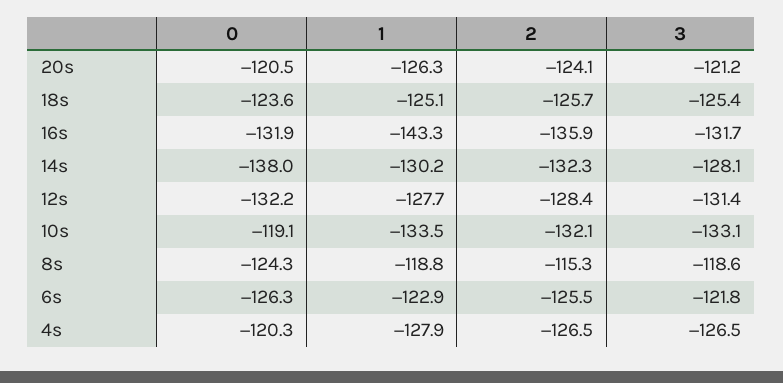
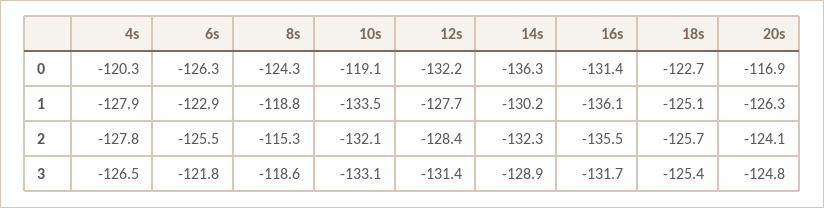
0, 20s: -120.5 -> -116.9
3, 20s: -121.2 -> -124.8
0, 18s: -123.6 -> -122.7
0, 16s: -131.9 -> -131.4
1, 16s: -143.3 -> -136.1
2, 16s: -135.9 -> -135.5
0, 14s: -138 -> -136.3
3, 14s: -128.1 -> -128.9
2, 4s: -126.5 -> -127.8

